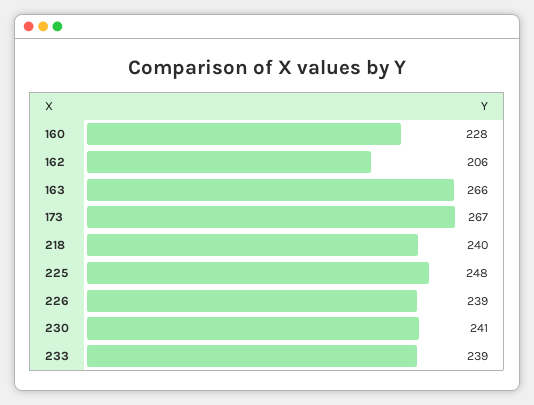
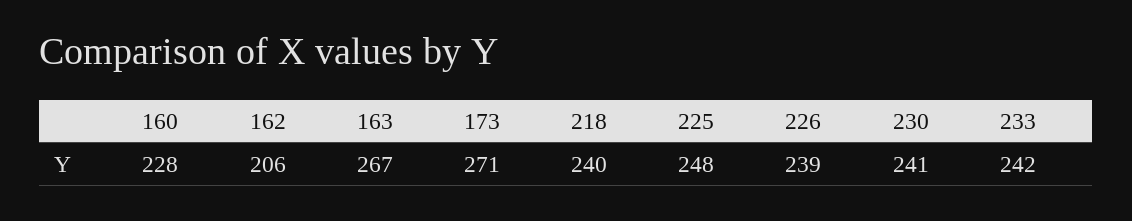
163: 266 -> 267
173: 267 -> 271
233: 239 -> 242

